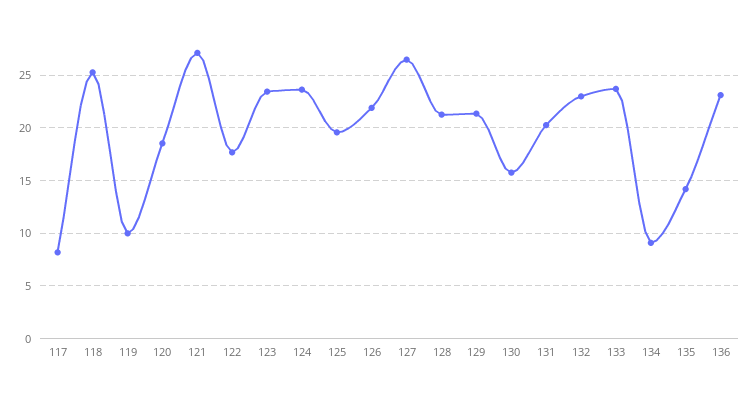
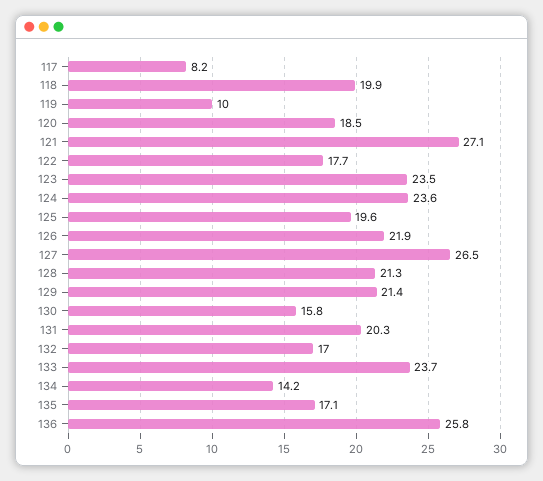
118: 25 -> 19.9
132: 23 -> 17
134: 9 -> 14.2
135: 14 -> 17.1
136: 23 -> 25.8

